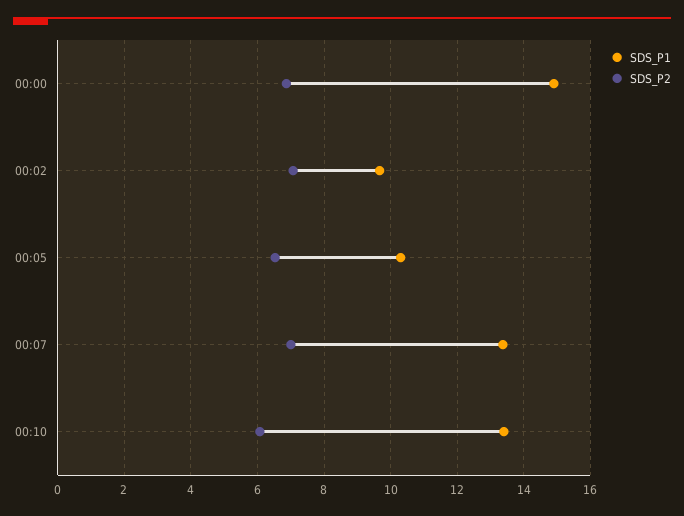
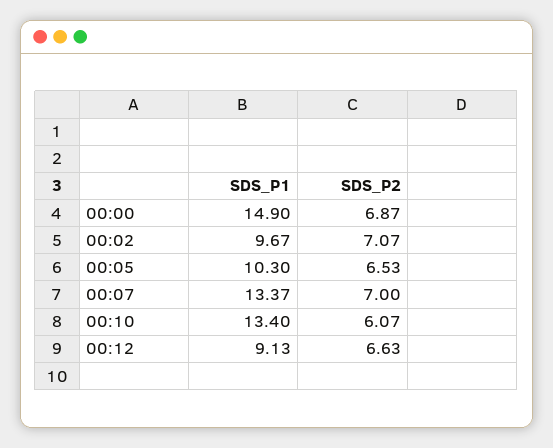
SDS_P1, 00:12: none -> 9.13
SDS_P2, 00:12: none -> 6.63

